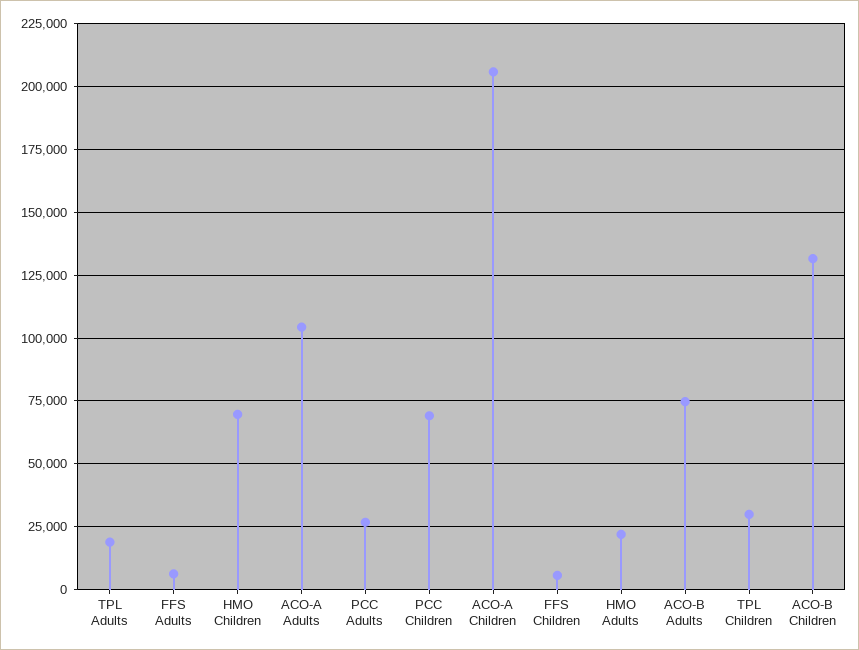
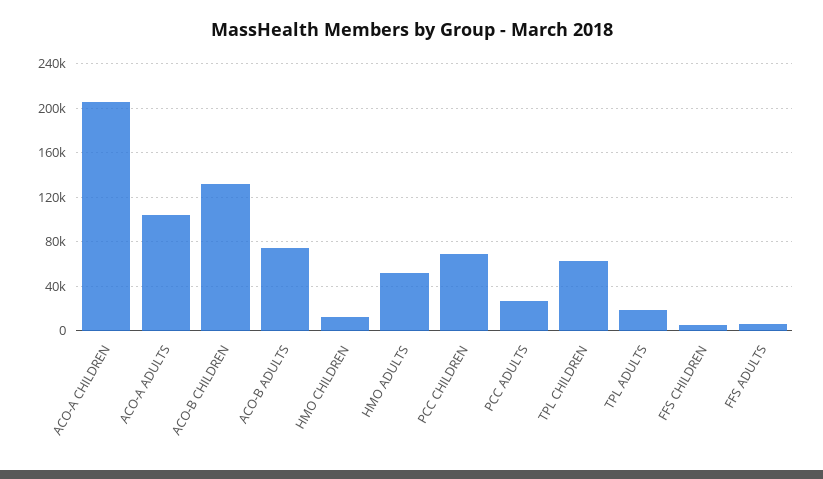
HMO Children: 70000 -> 10000
HMO Adults: 22500 -> 50000
TPL Children: 30000 -> 60000

